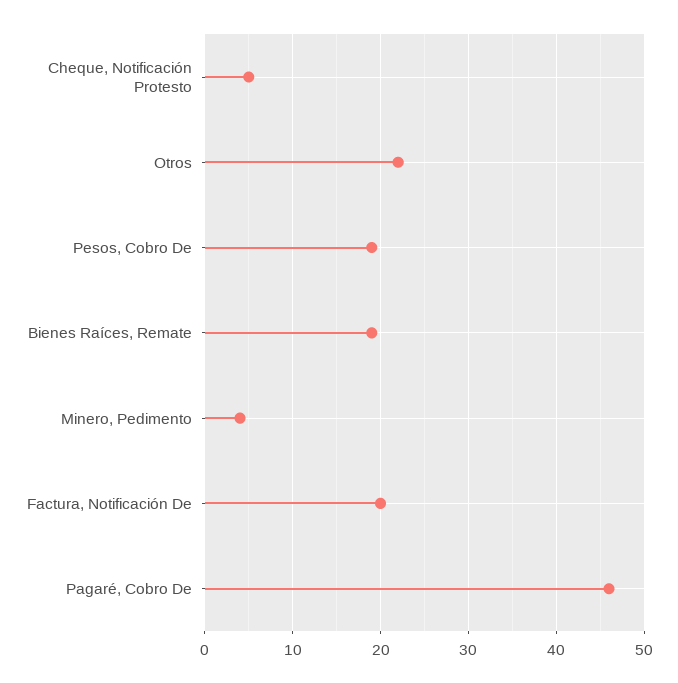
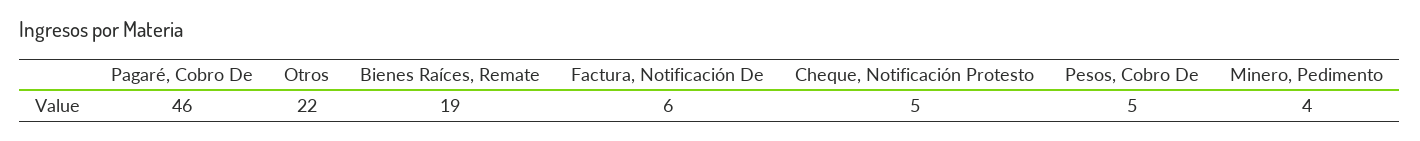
Pesos, Cobro De: 19 -> 5
Factura, Notificación De: 20 -> 6

